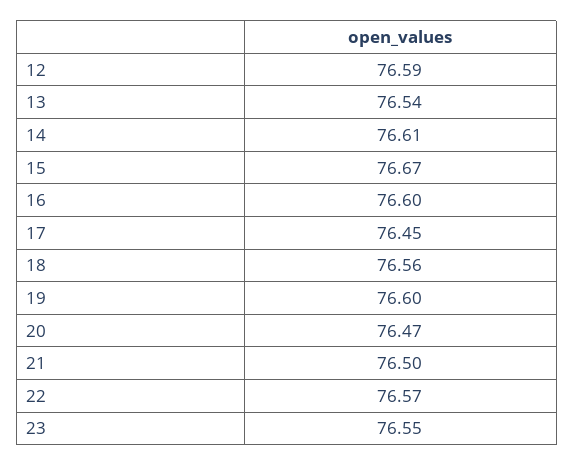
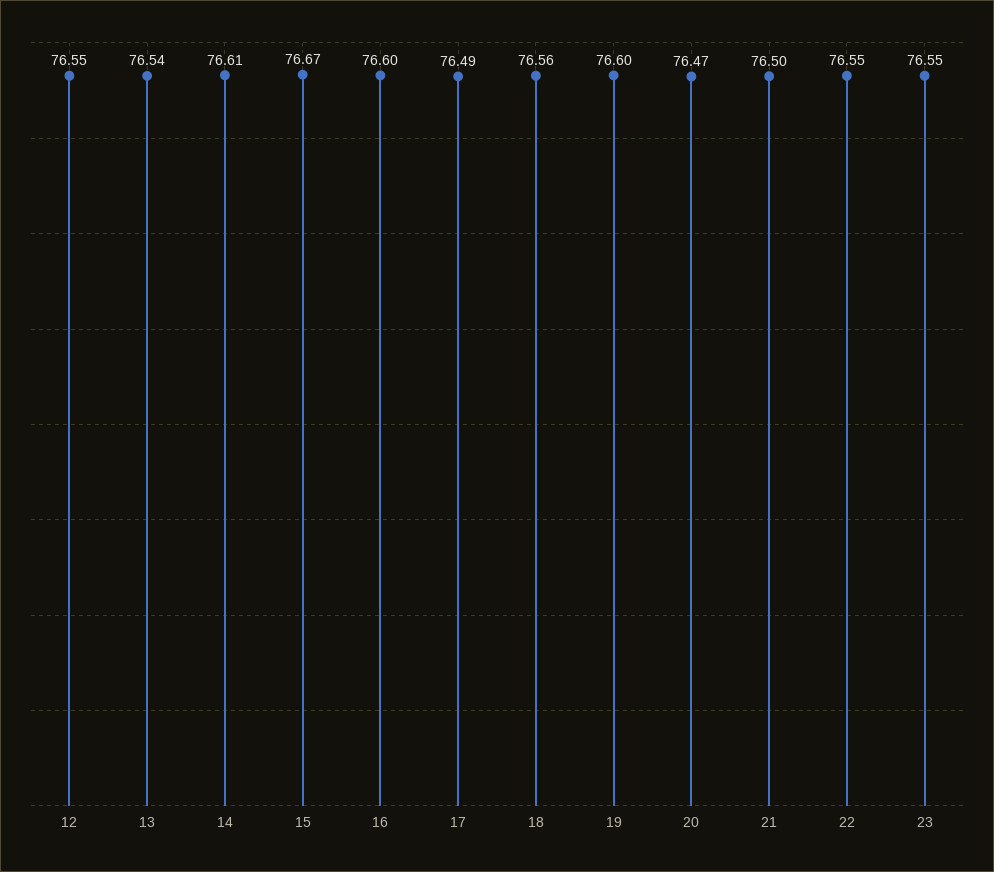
12: 76.59 -> 76.55
17: 76.45 -> 76.49
22: 76.57 -> 76.55

